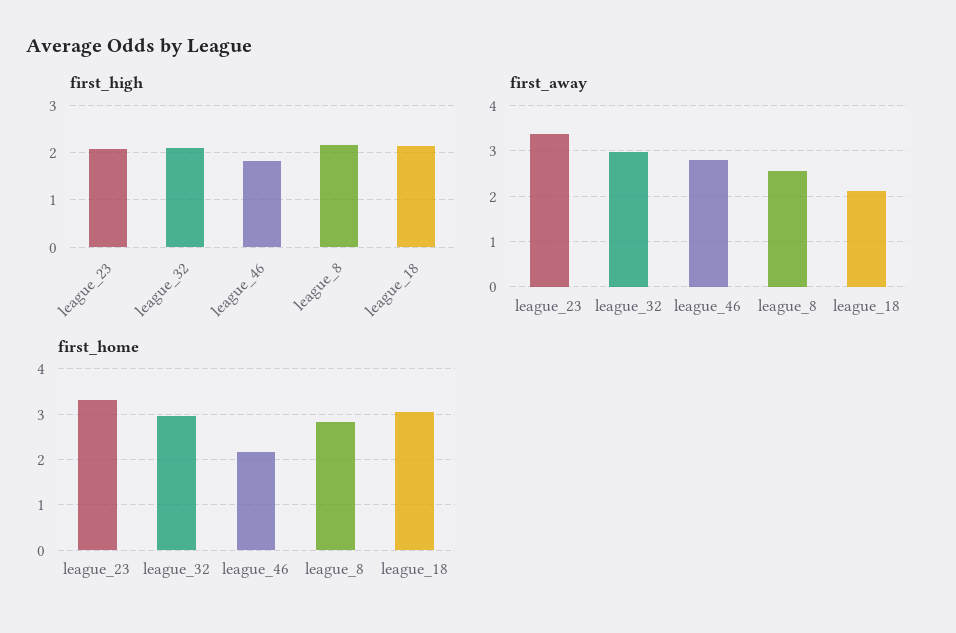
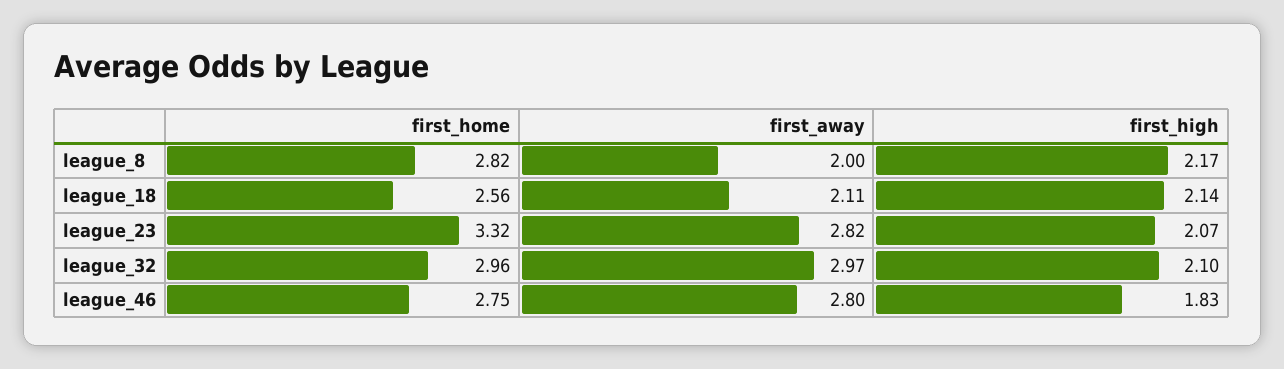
first_away, league_23: 3.4 -> 2.82
first_away, league_8: 2.6 -> 2
first_home, league_46: 2.2 -> 2.75
first_home, league_18: 3 -> 2.56

